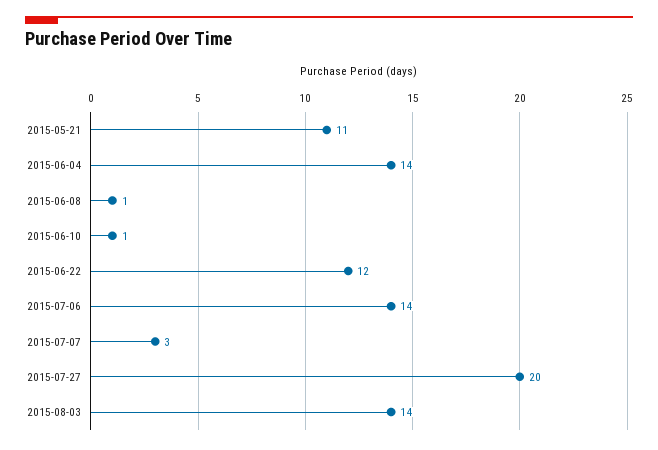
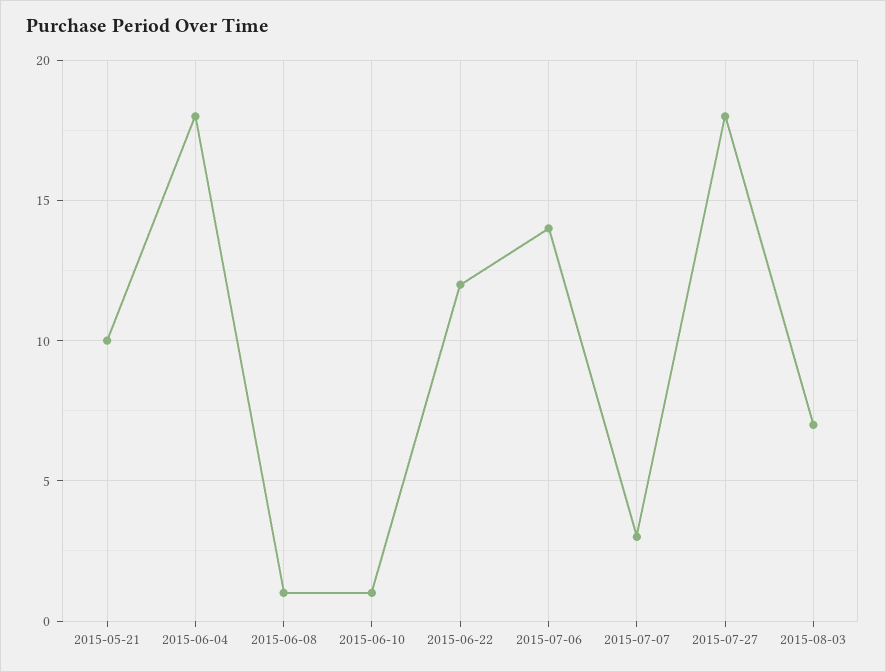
2015-05-21: 11 -> 10
2015-06-04: 14 -> 18
2015-07-27: 20 -> 18
2015-08-03: 14 -> 7

